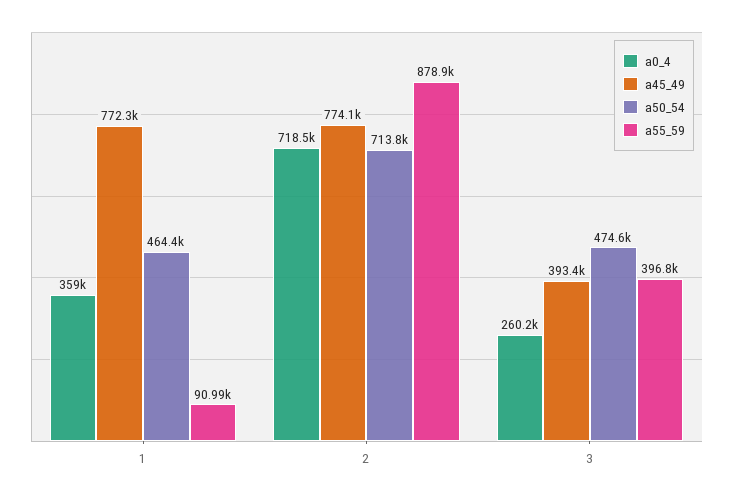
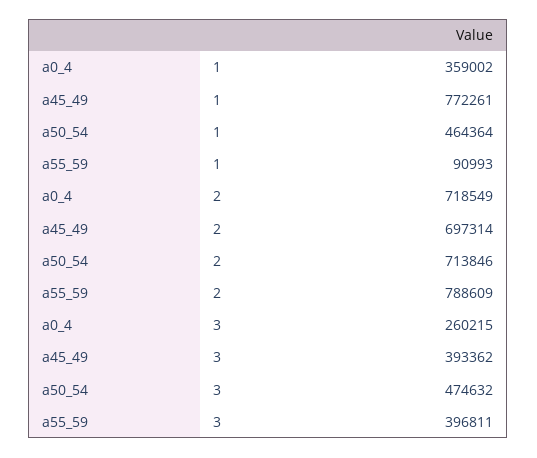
a45_49, 2: 774100 -> 697314
a55_59, 2: 878900 -> 788609

